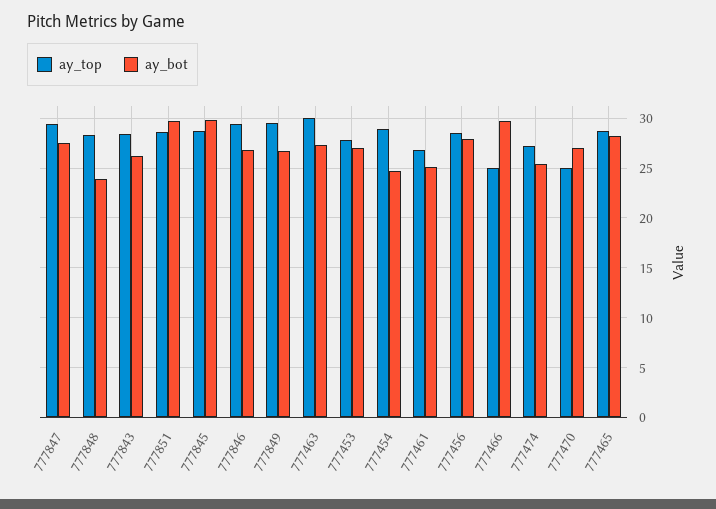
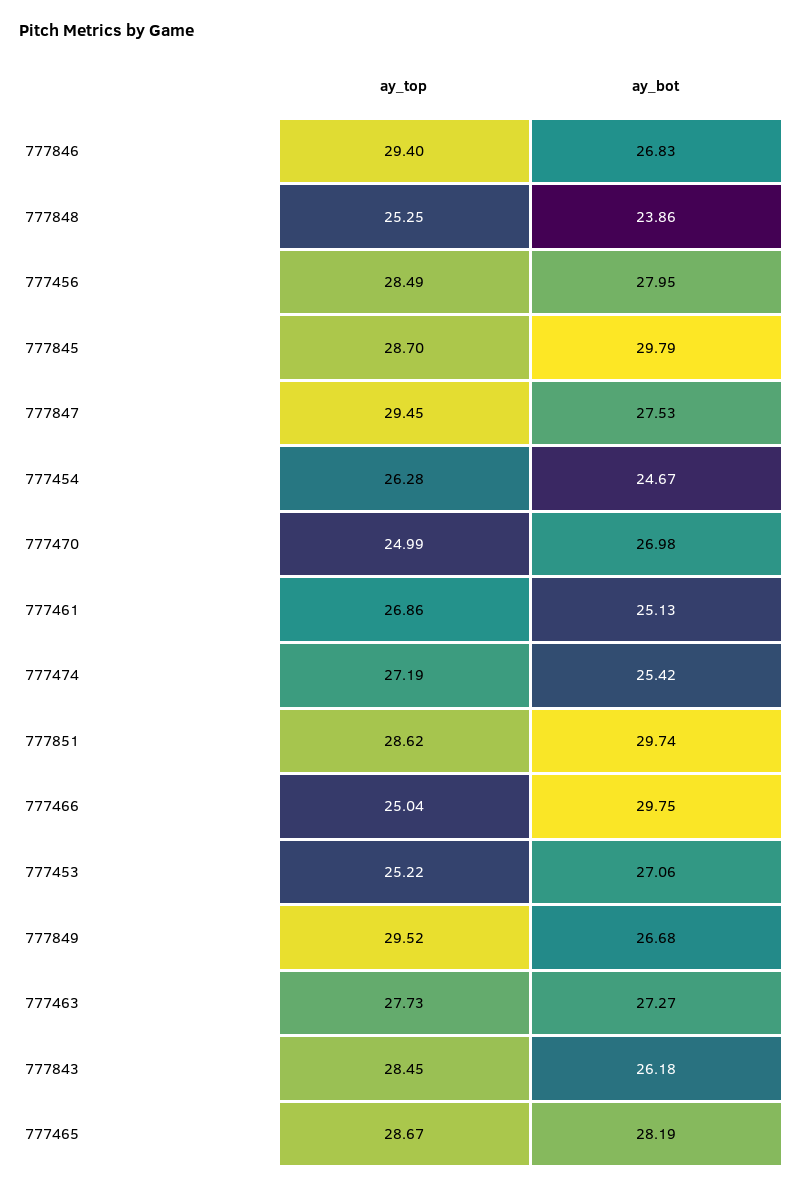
ay_top, 777848: 28 -> 25.25
ay_top, 777463: 30 -> 27.73
ay_top, 777453: 28 -> 25.22
ay_top, 777454: 29 -> 26.28

